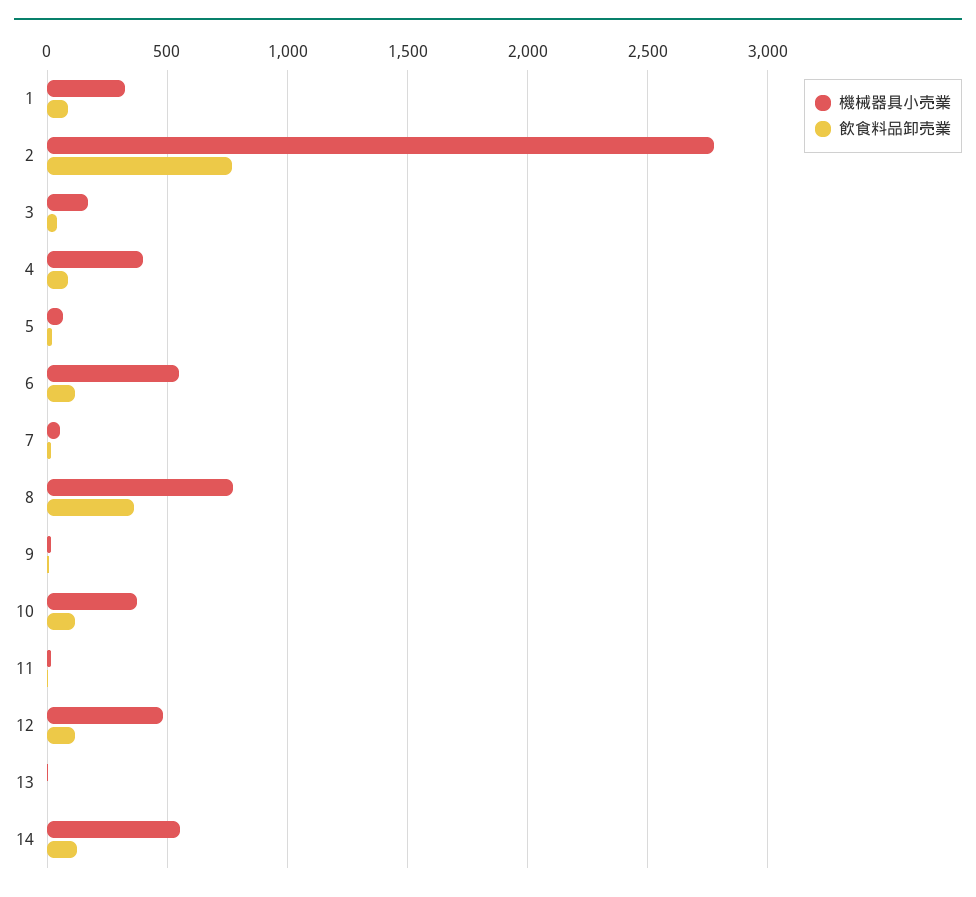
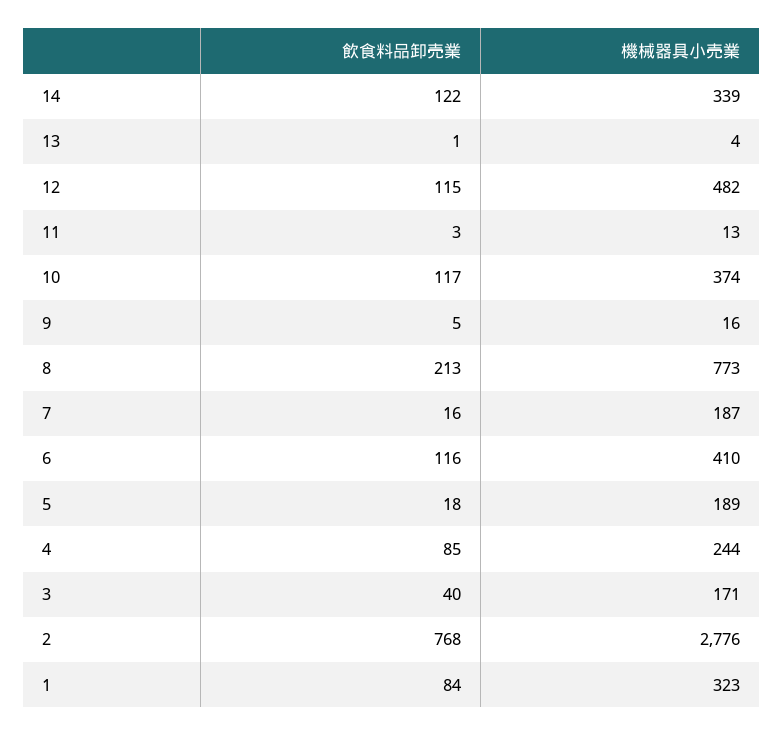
機械器具小売業, 4: 400 -> 244
機械器具小売業, 5: 50 -> 189
機械器具小売業, 6: 550 -> 410
機械器具小売業, 7: 50 -> 187
飲食料品卸売業, 8: 350 -> 213
機械器具小売業, 14: 550 -> 339

